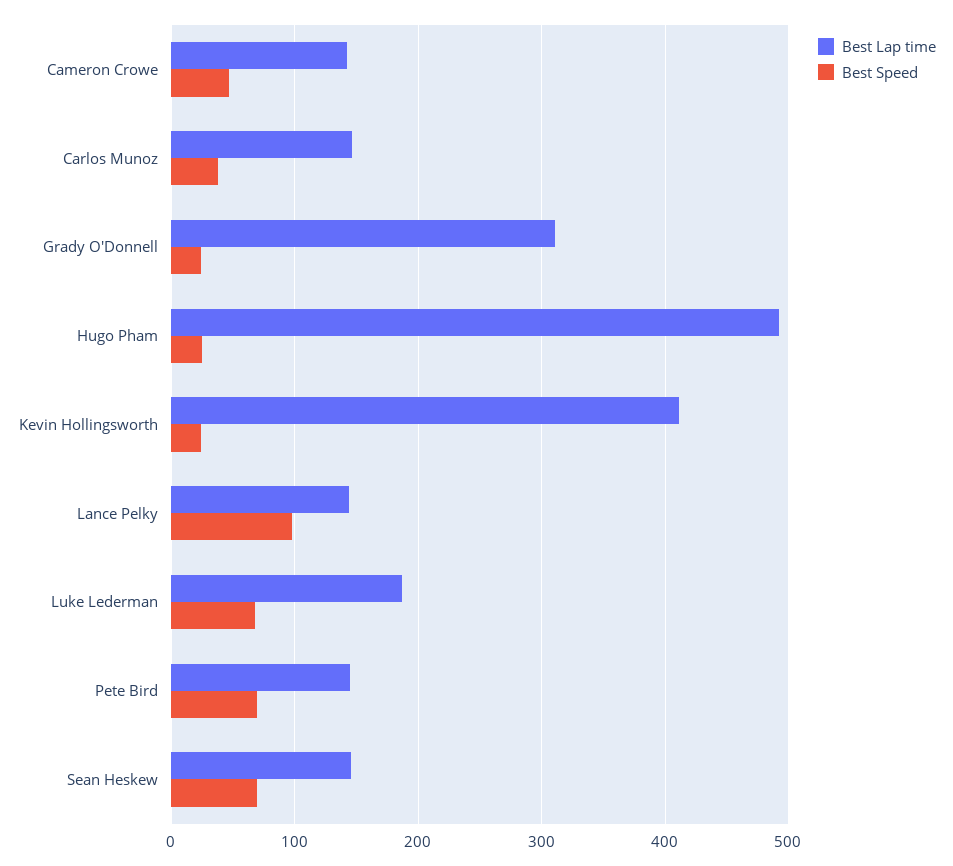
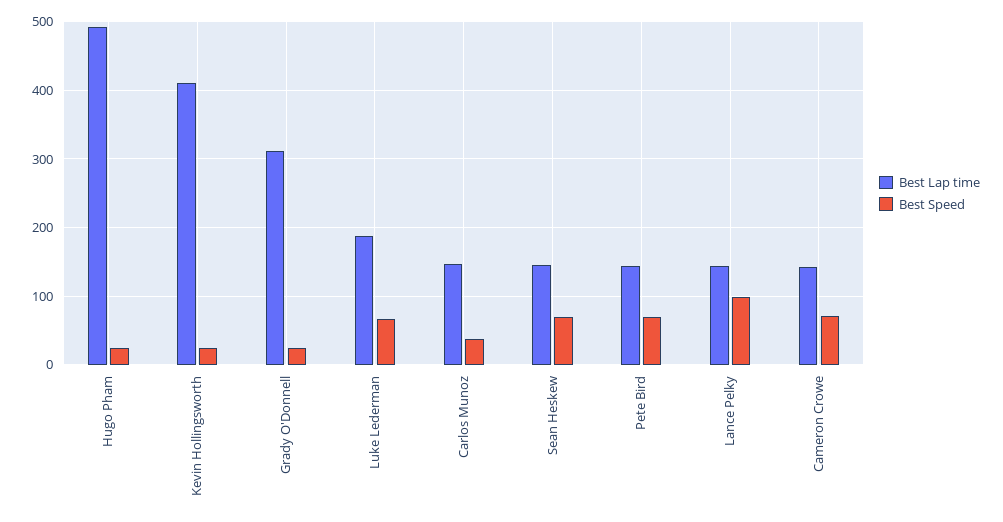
Best Speed, Cameron Crowe: 50 -> 70

